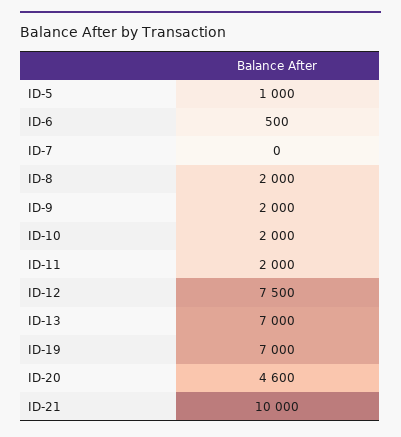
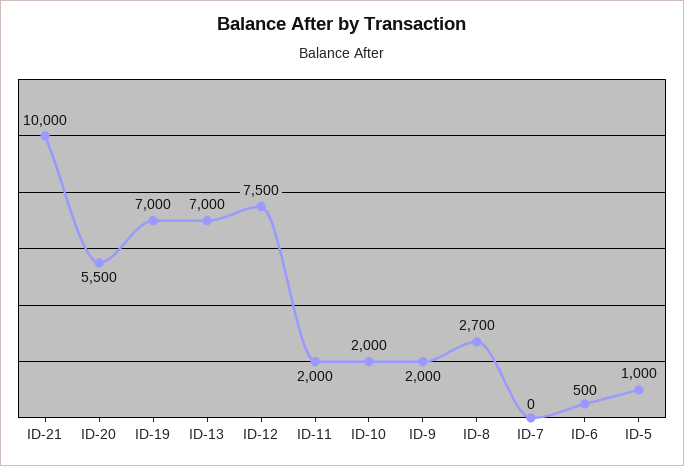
ID-8: 2000 -> 2700
ID-20: 4600 -> 5500

